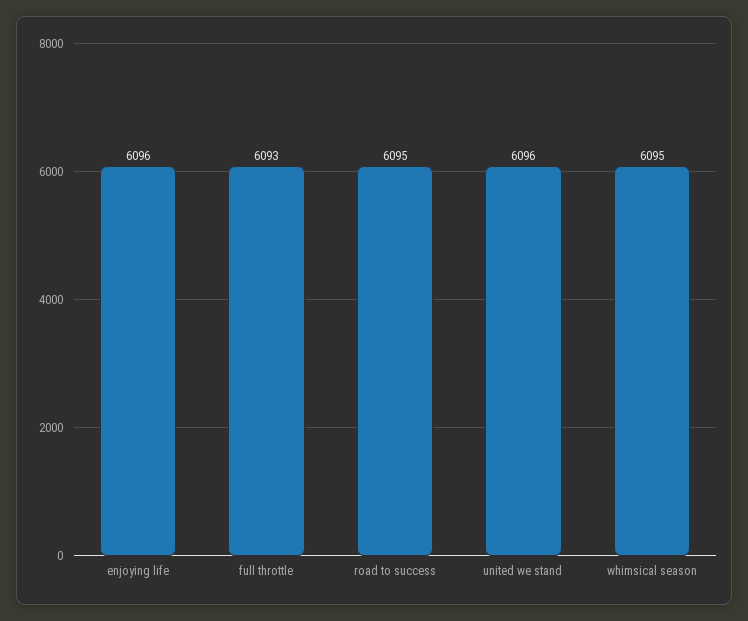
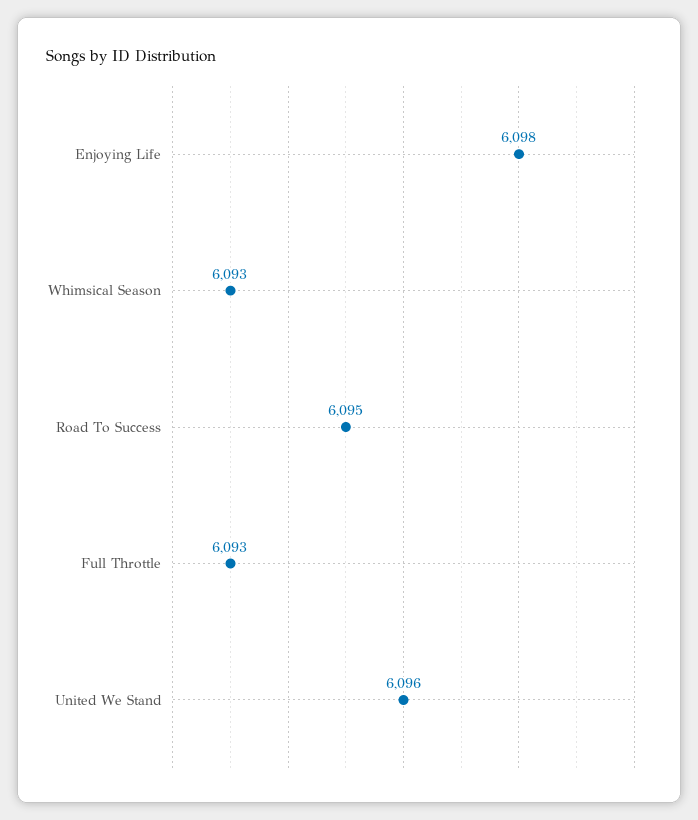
enjoying life: 6096 -> 6098
whimsical season: 6095 -> 6093

